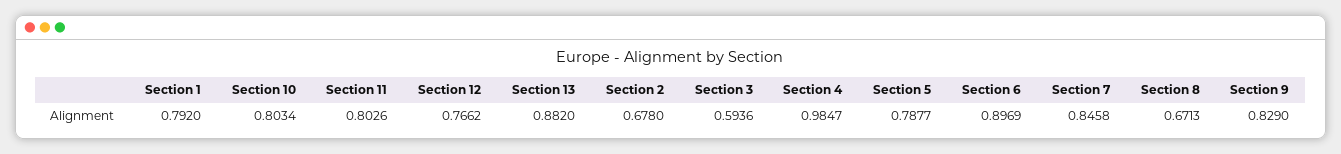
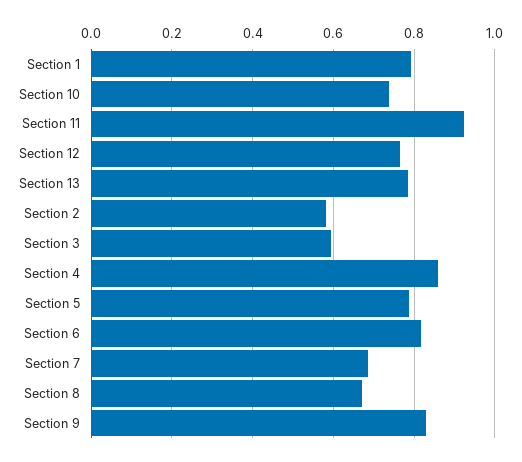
Section 10: 0.8034 -> 0.74
Section 11: 0.8026 -> 0.92
Section 13: 0.882 -> 0.78
Section 2: 0.678 -> 0.58
Section 4: 0.9847 -> 0.86
Section 6: 0.8969 -> 0.82
Section 7: 0.8458 -> 0.68

